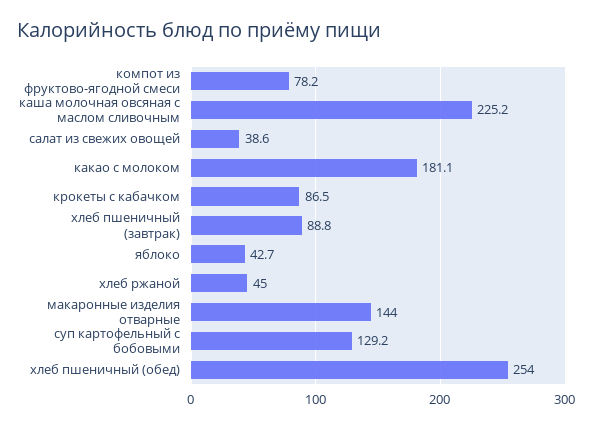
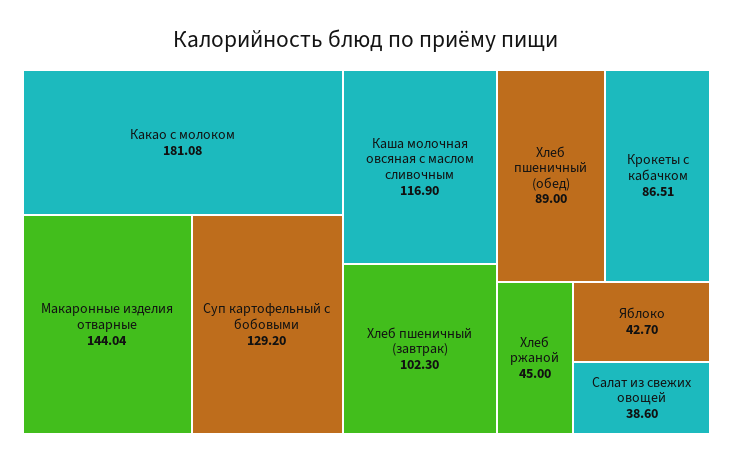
компот из фруктово-ягодной смеси: 78.2 -> none
каша молочная овсяная с маслом сливочным: 225.2 -> 116.9
хлеб пшеничный (завтрак): 88.8 -> 102.3
хлеб пшеничный (обед): 254 -> 89

